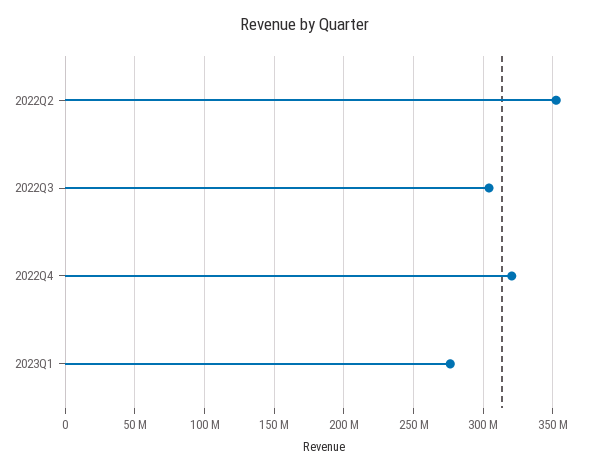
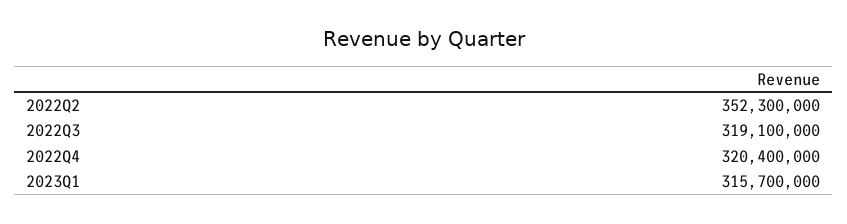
2022Q3: 305000000 -> 319100000
2023Q1: 275000000 -> 315700000

